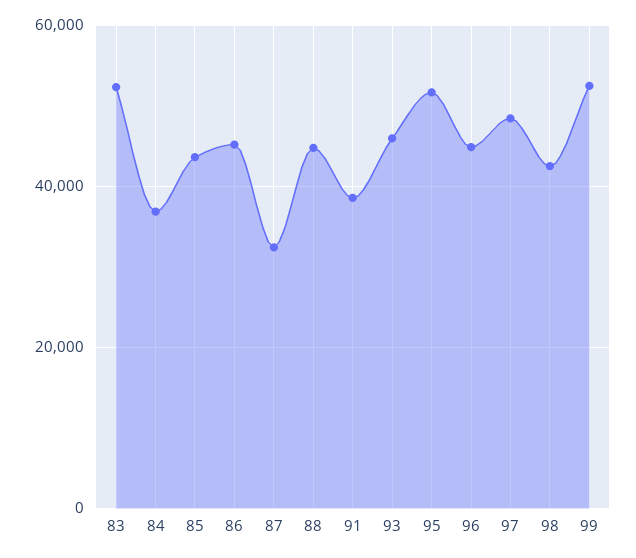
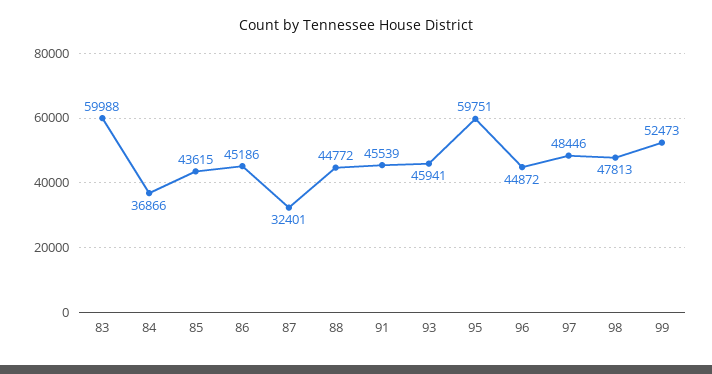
83: 52000 -> 59988
91: 38000 -> 45539
95: 52000 -> 59751
98: 42000 -> 47813

